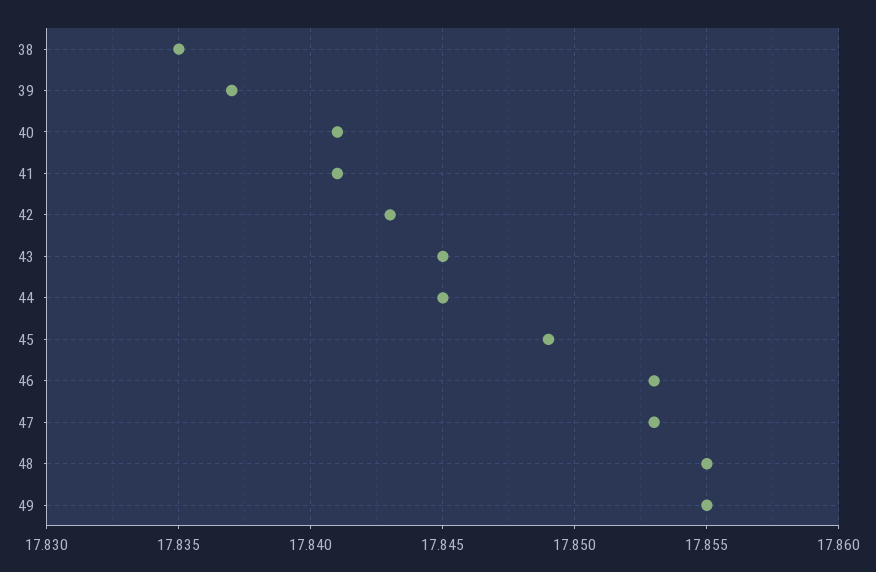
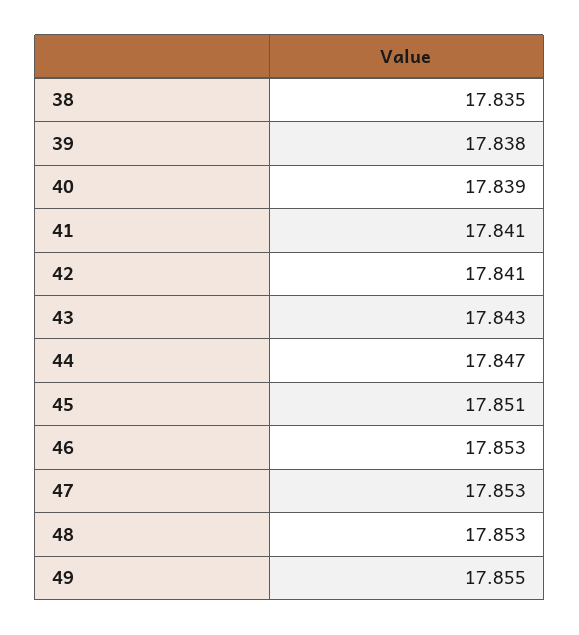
39: 17.837 -> 17.838
40: 17.841 -> 17.839
42: 17.843 -> 17.841
43: 17.845 -> 17.843
44: 17.845 -> 17.847
45: 17.849 -> 17.851
48: 17.855 -> 17.853

